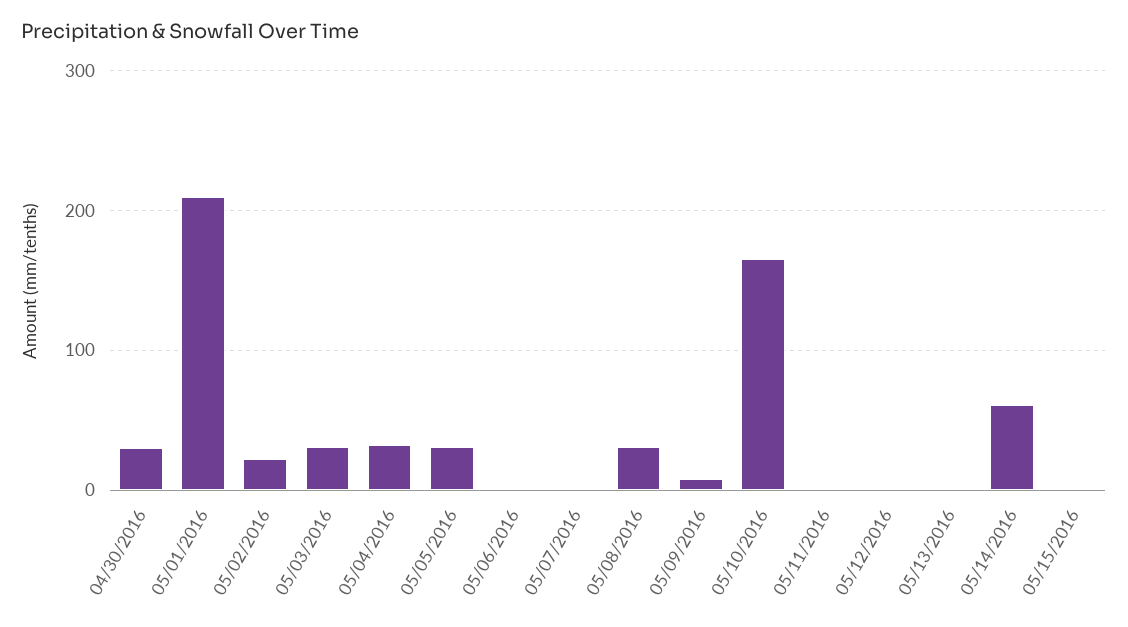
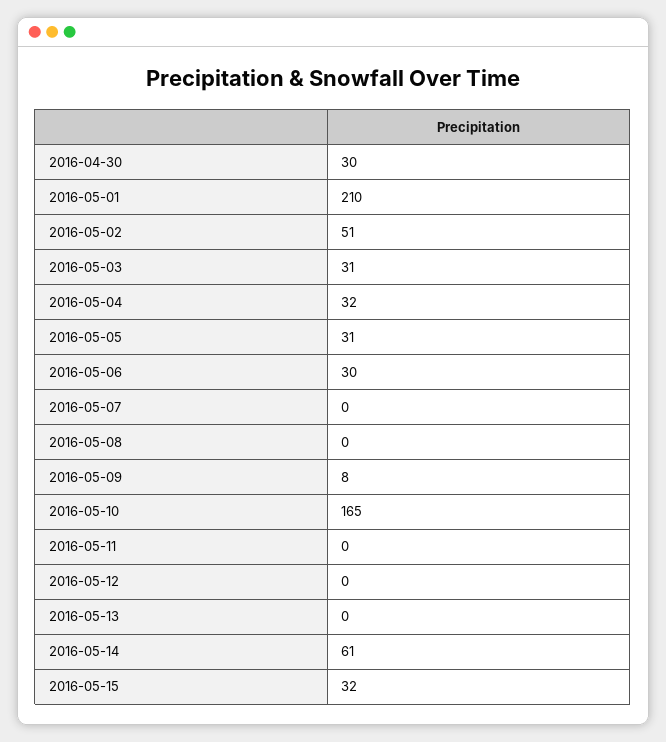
05/02/2016: 20 -> 51
05/06/2016: 0 -> 30
05/08/2016: 30 -> 0
05/15/2016: 0 -> 32

